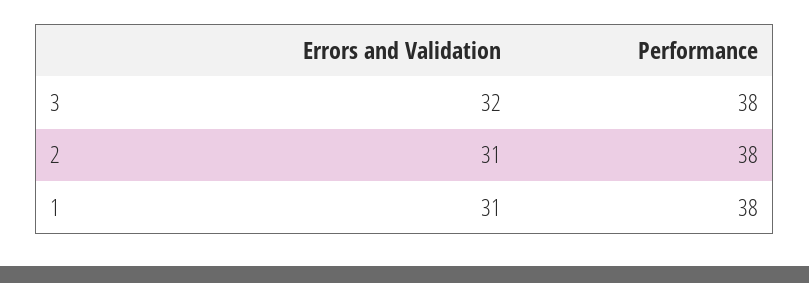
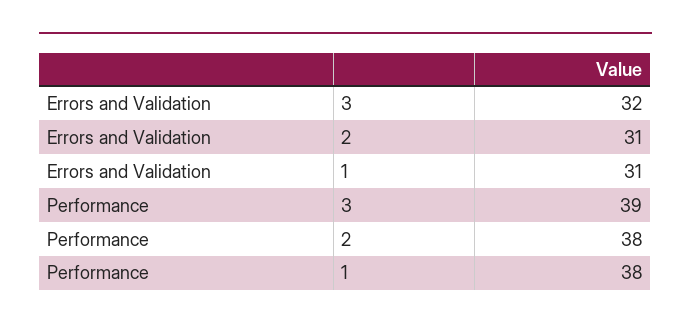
Performance, 3: 38 -> 39

